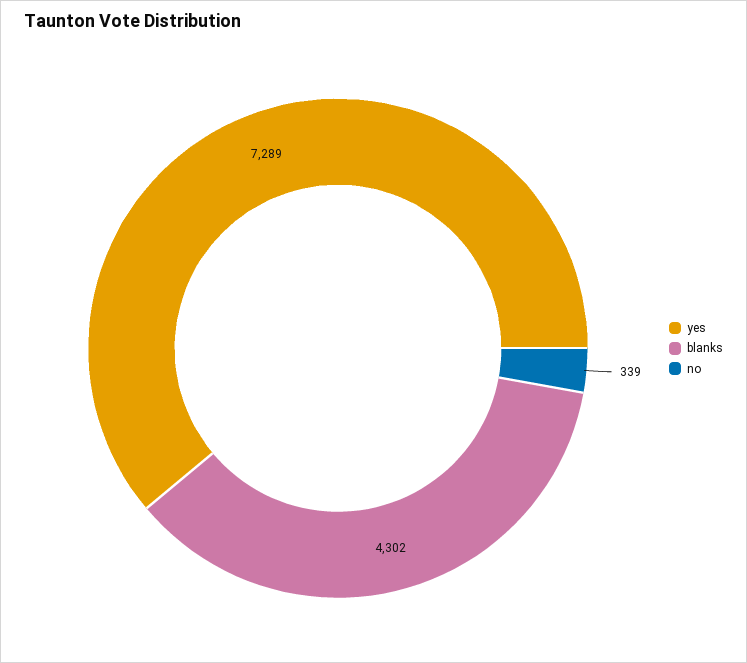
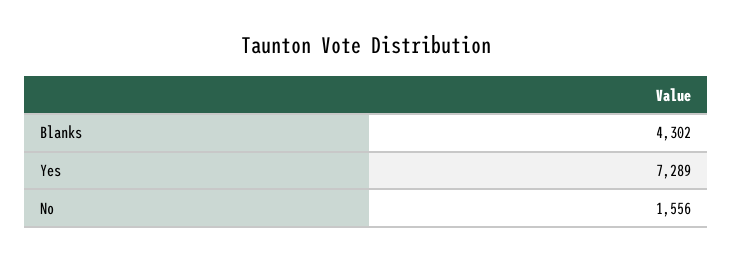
no: 339 -> 1556

